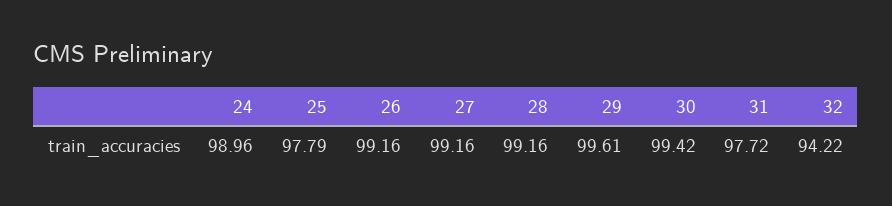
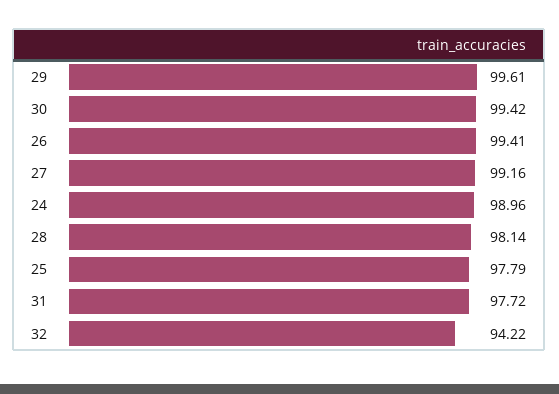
26: 99.16 -> 99.41
28: 99.16 -> 98.14

